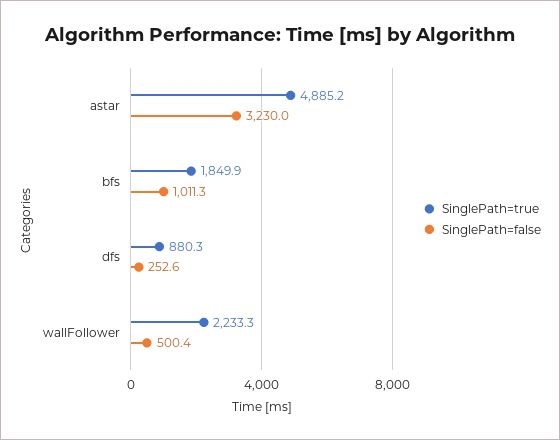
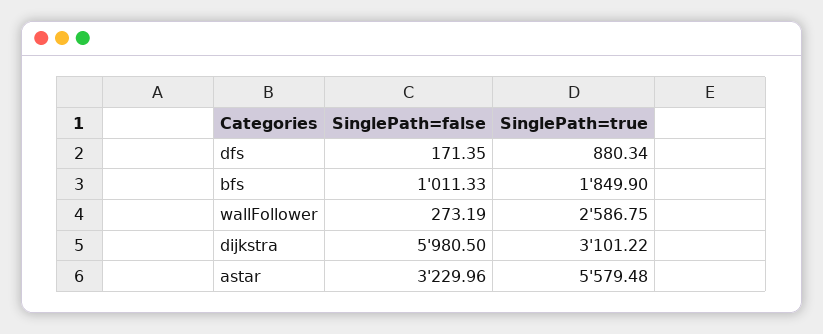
SinglePath=true, astar: 4885.2 -> 5579.48
SinglePath=false, dfs: 252.6 -> 171.35
SinglePath=true, wallFollower: 2233.3 -> 2586.75
SinglePath=false, wallFollower: 500.4 -> 273.19
SinglePath=false, dijkstra: none -> 5980.5
SinglePath=true, dijkstra: none -> 3101.22

